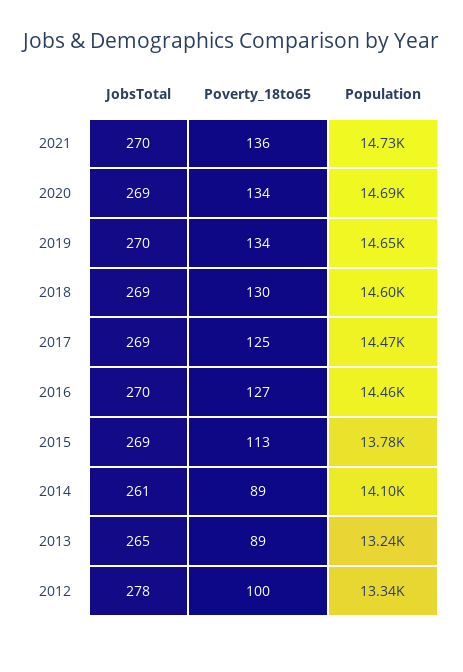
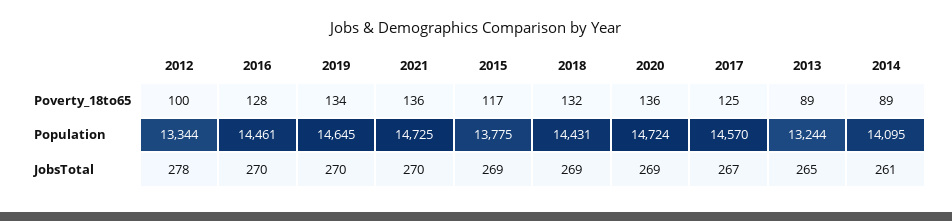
Poverty_18to65, 2020: 134 -> 136
Population, 2020: 14690 -> 14724
Poverty_18to65, 2018: 130 -> 132
Population, 2018: 14600 -> 14431
JobsTotal, 2017: 269 -> 267
Population, 2017: 14470 -> 14570
Poverty_18to65, 2016: 127 -> 128
Poverty_18to65, 2015: 113 -> 117

